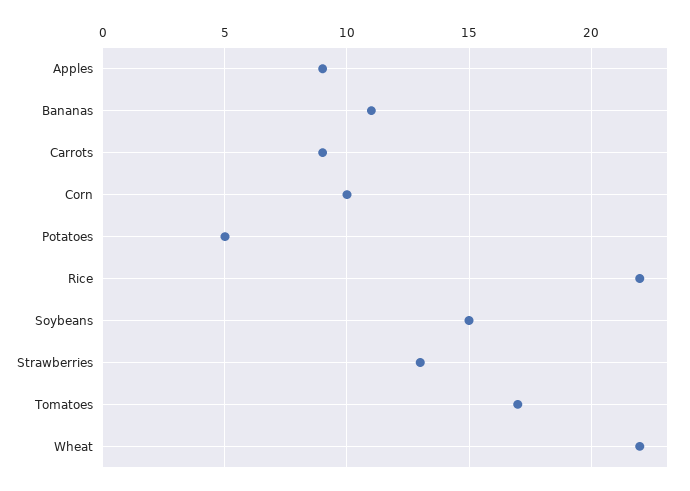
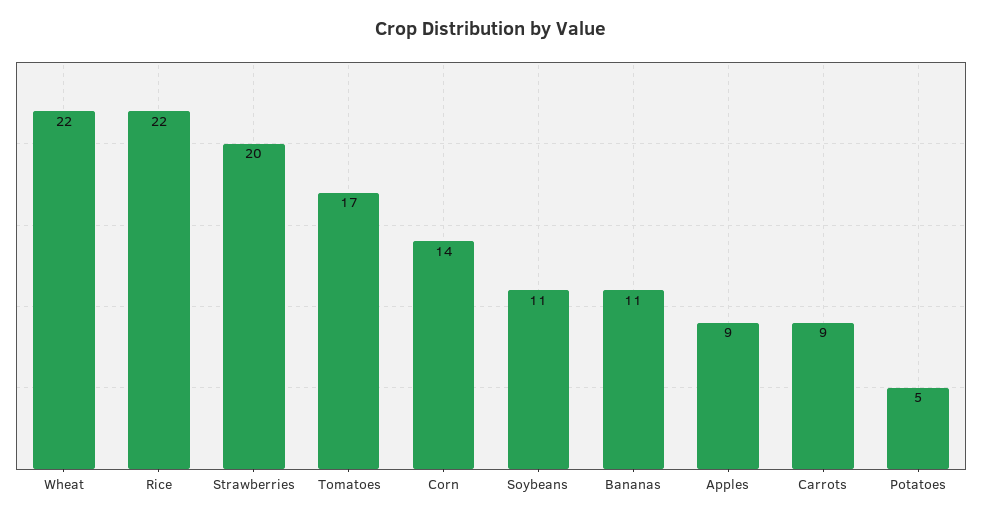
Corn: 10 -> 14
Soybeans: 15 -> 11
Strawberries: 13 -> 20

